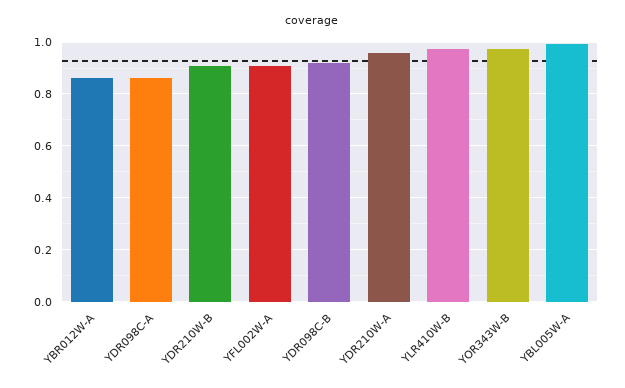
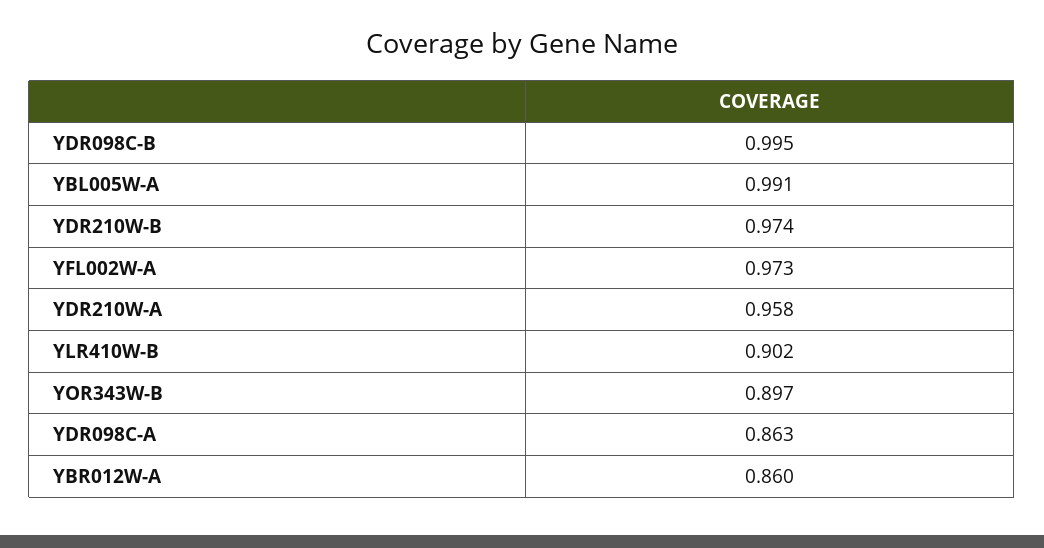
YDR210W-B: 0.9 -> 0.974
YFL002W-A: 0.9 -> 0.973
YDR098C-B: 0.925 -> 0.995
YLR410W-B: 0.975 -> 0.902
YOR343W-B: 0.975 -> 0.897

